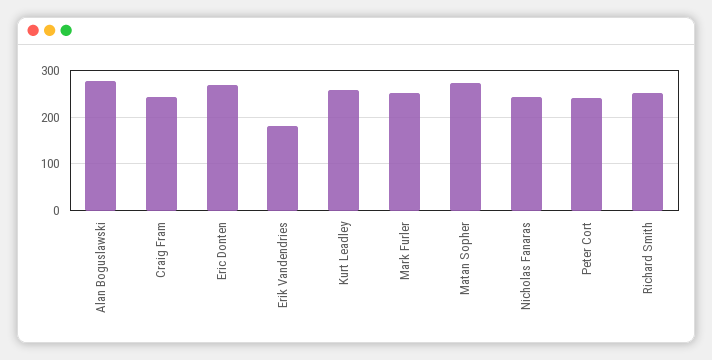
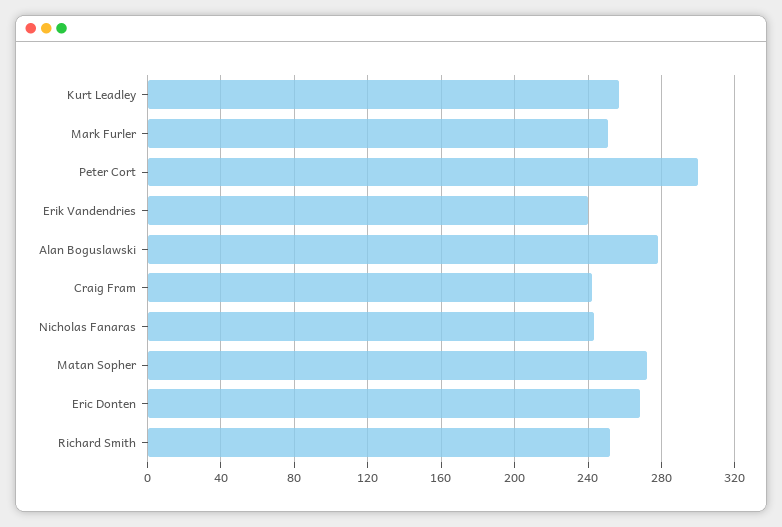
Erik Vandendries: 180 -> 240
Peter Cort: 240 -> 300

